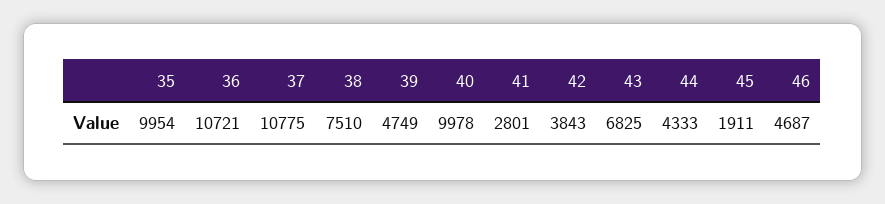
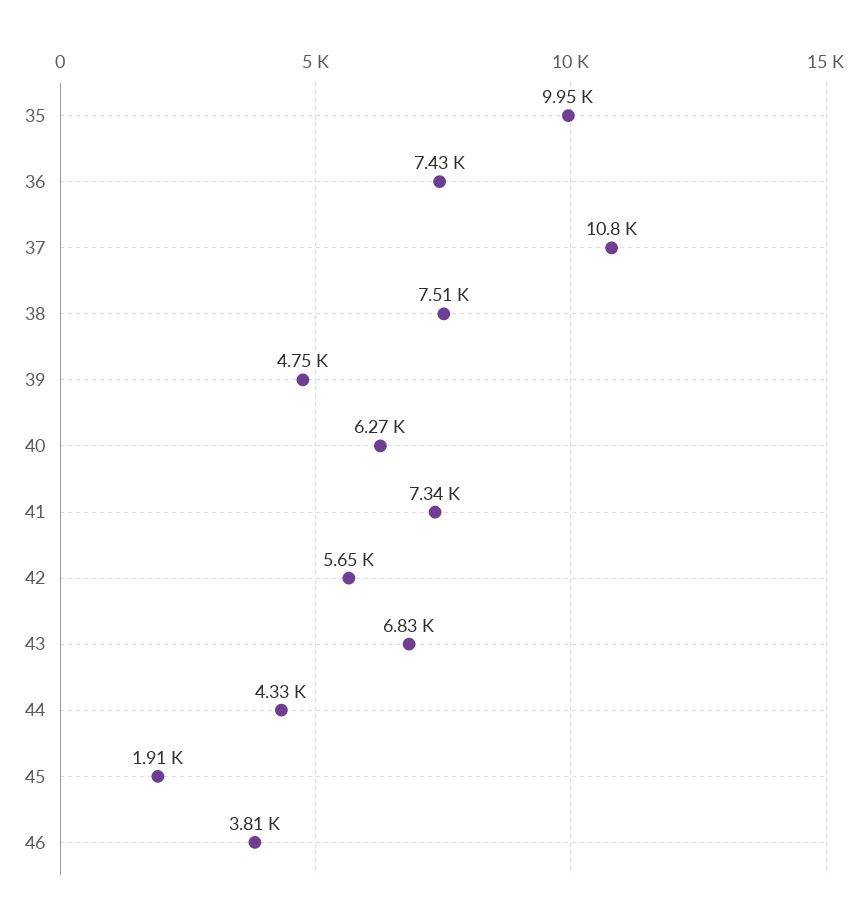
36: 10721 -> 7430
40: 9978 -> 6270
41: 2801 -> 7340
42: 3843 -> 5650
46: 4687 -> 3810

